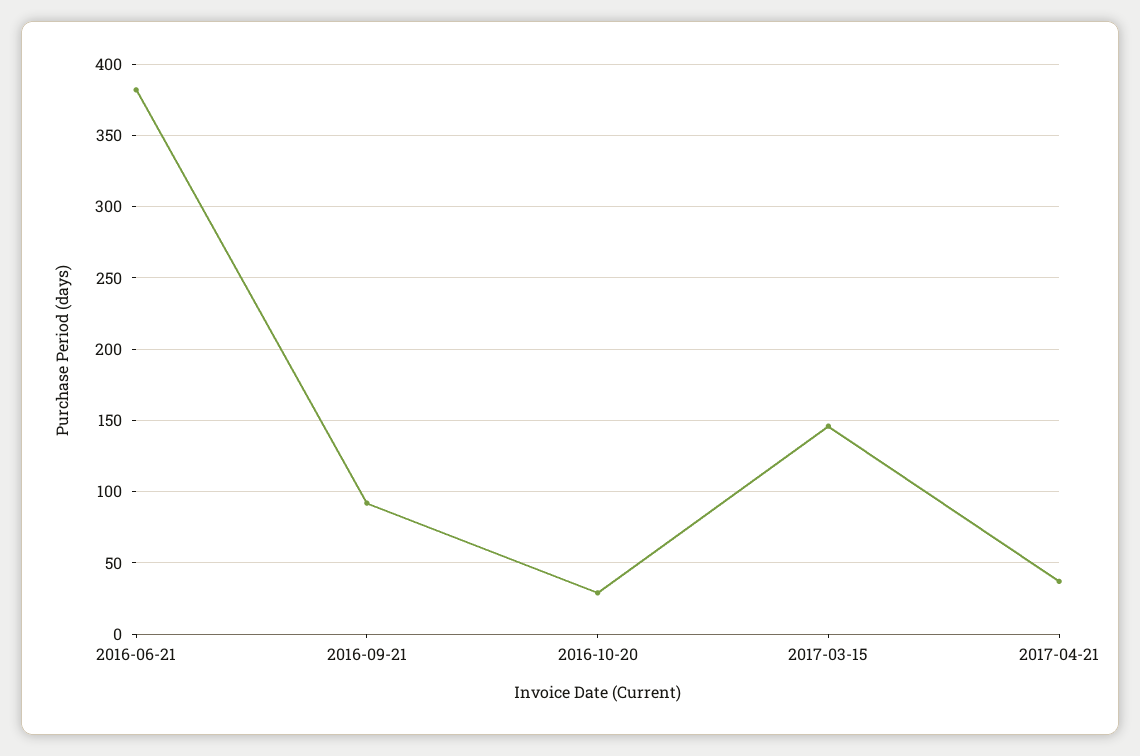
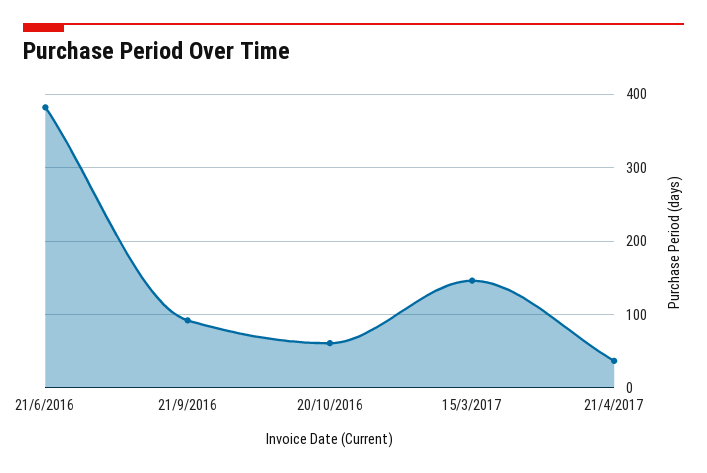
2016-10-20: 30 -> 60

